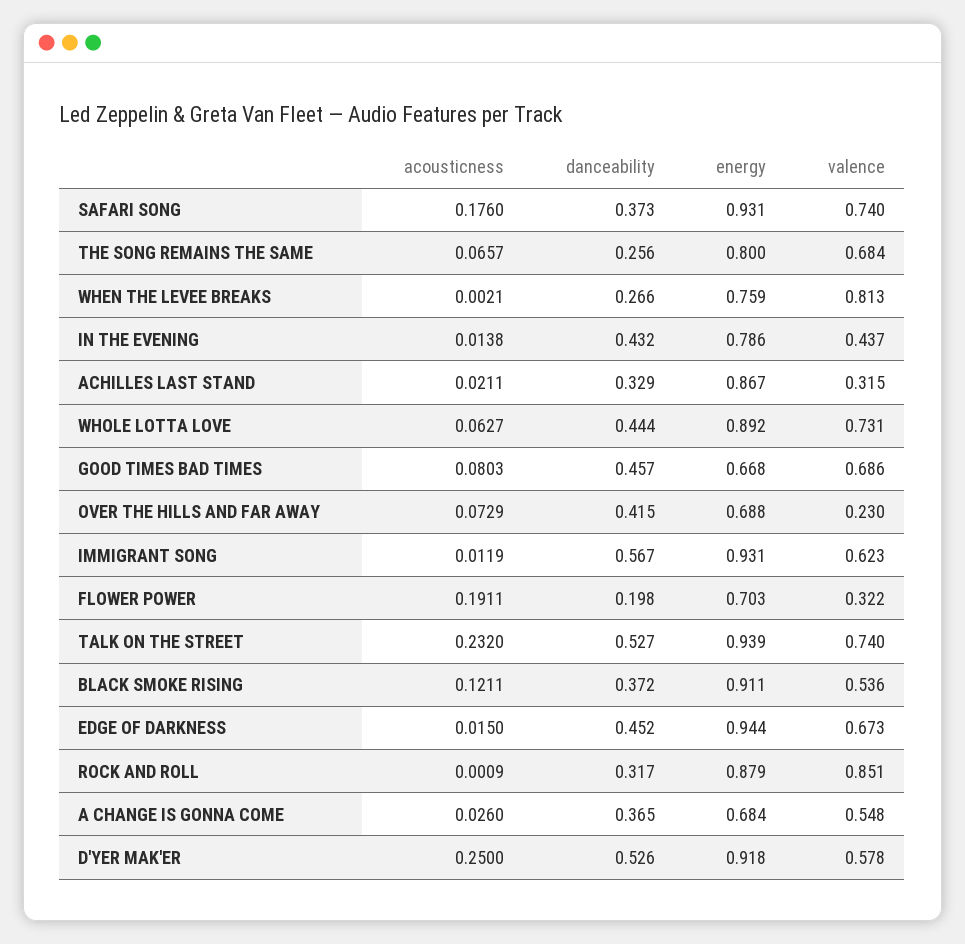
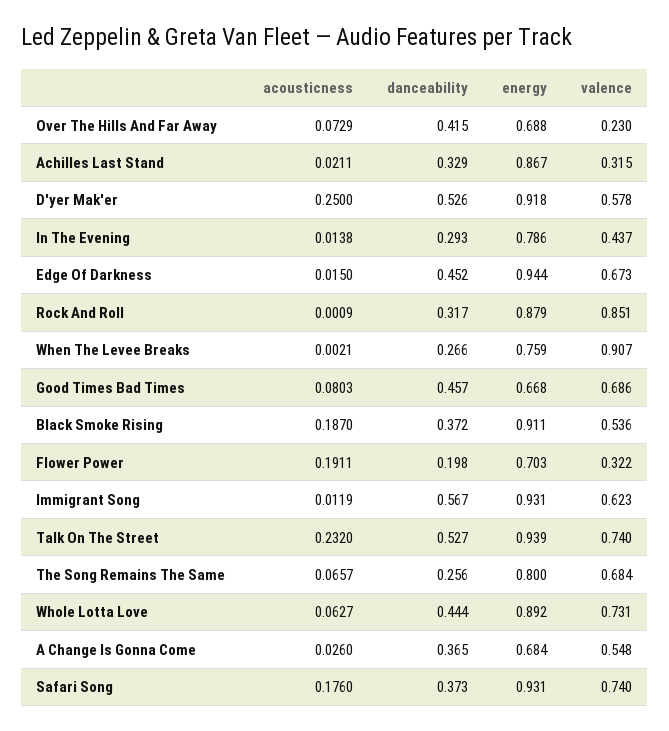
valence, WHEN THE LEVEE BREAKS: 0.813 -> 0.907
danceability, IN THE EVENING: 0.432 -> 0.293
acousticness, BLACK SMOKE RISING: 0.1211 -> 0.187

